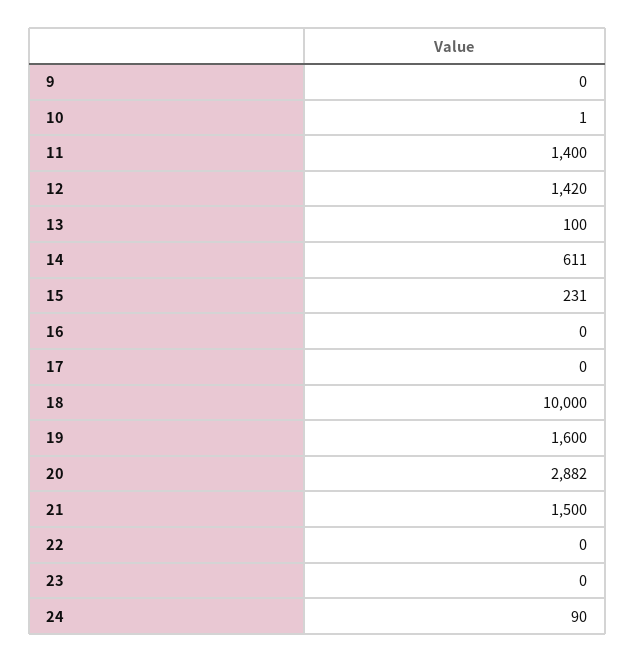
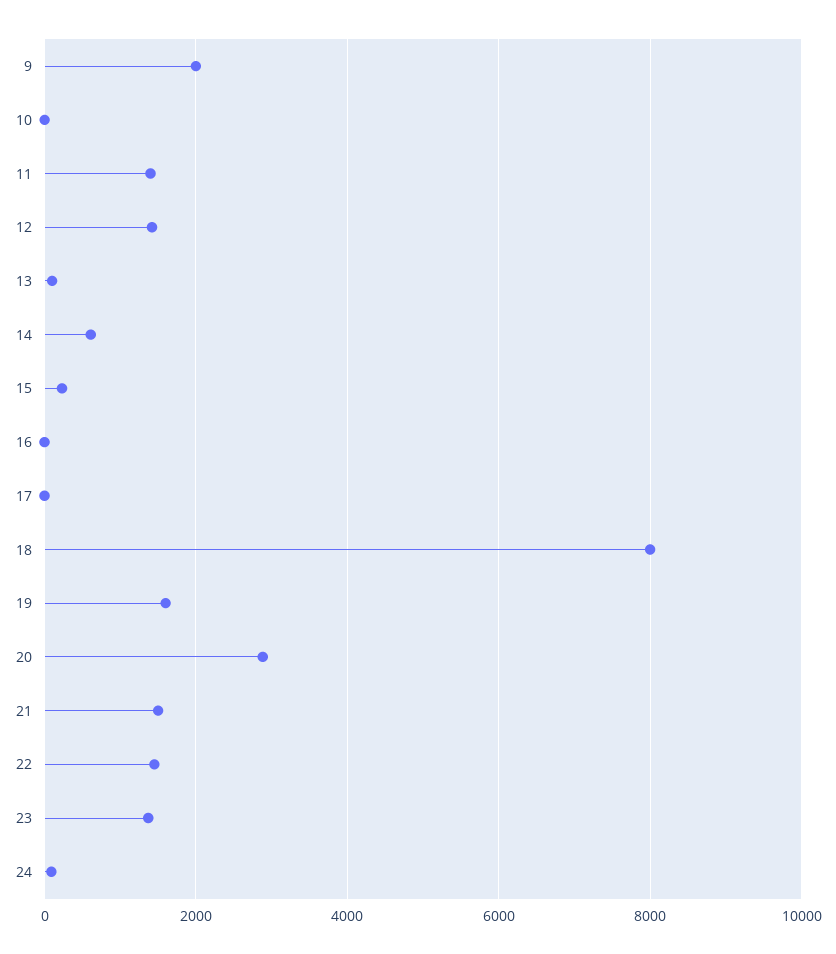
9: 0 -> 2000
18: 10000 -> 8000
22: 0 -> 1400
23: 0 -> 1400

